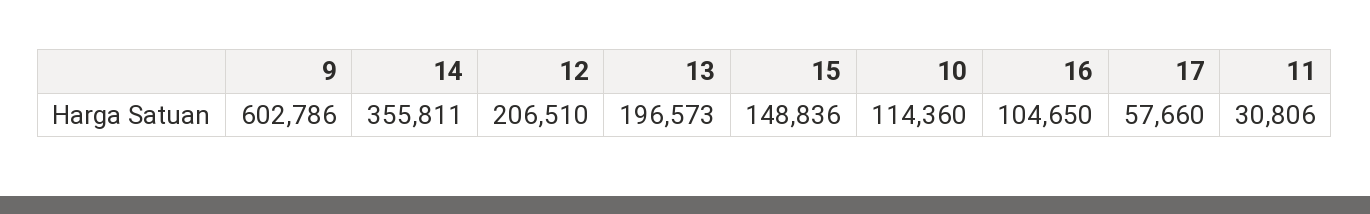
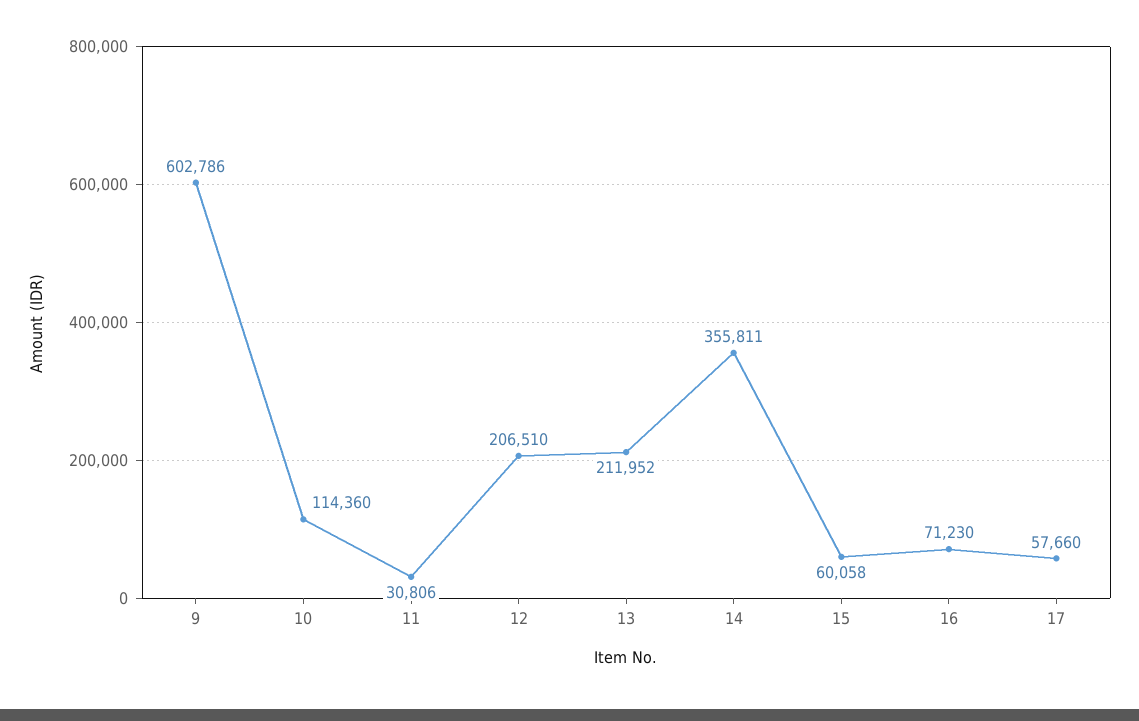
13: 196573 -> 211952
15: 148836 -> 60058
16: 104650 -> 71230

